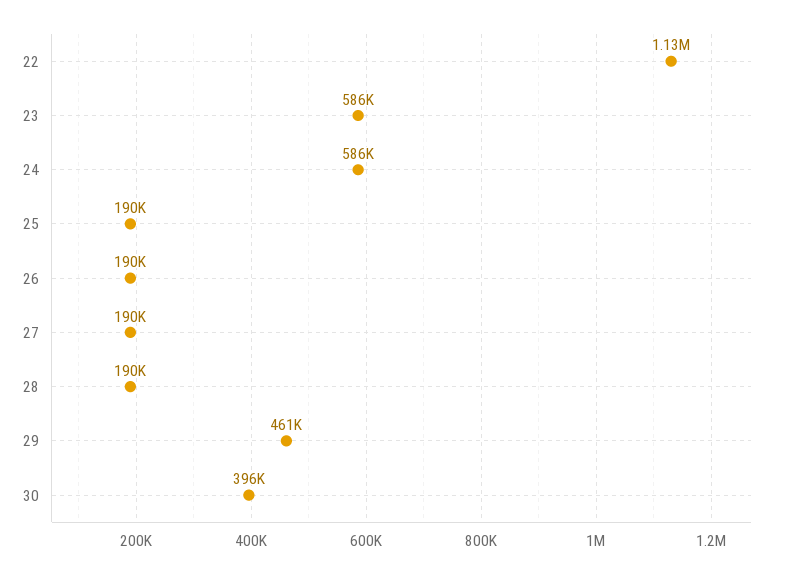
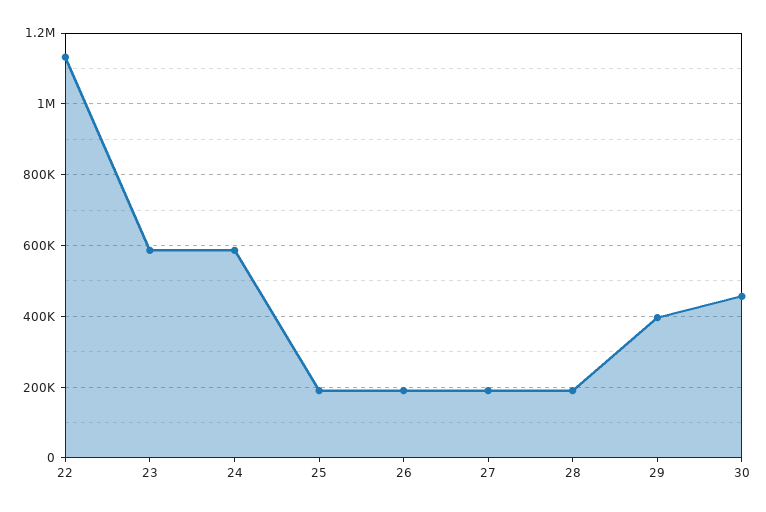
29: 461000 -> 400000
30: 396000 -> 460000

